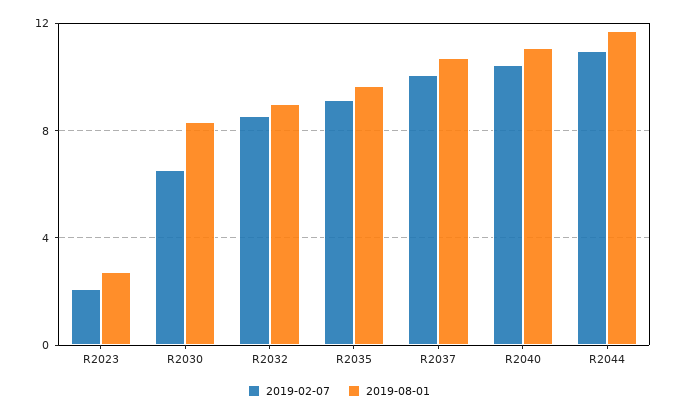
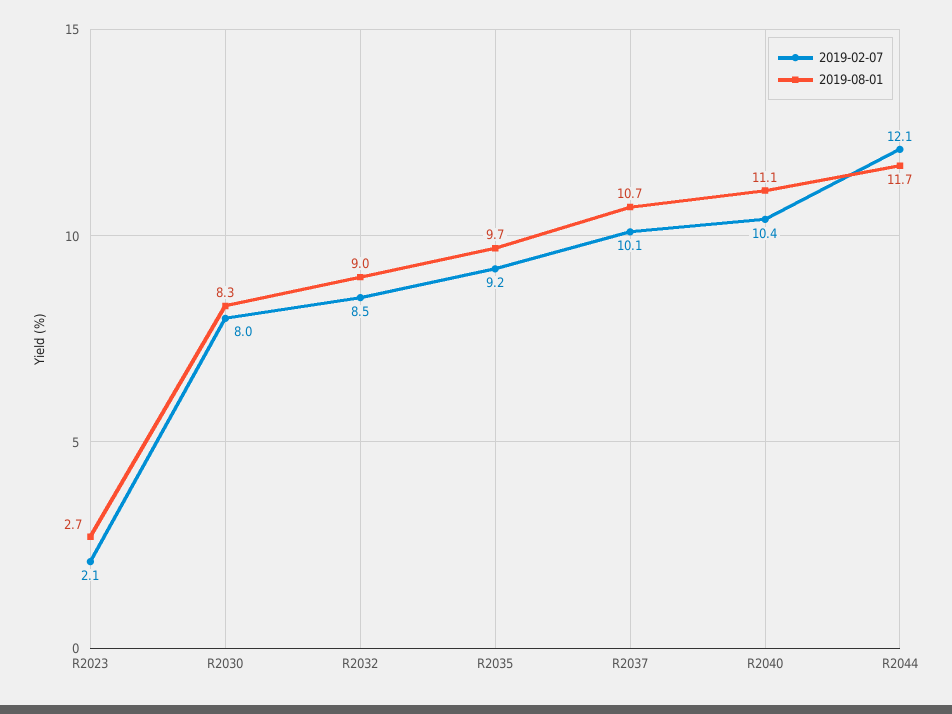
2019-02-07, R2030: 6.5 -> 8
2019-02-07, R2044: 11 -> 12.1

